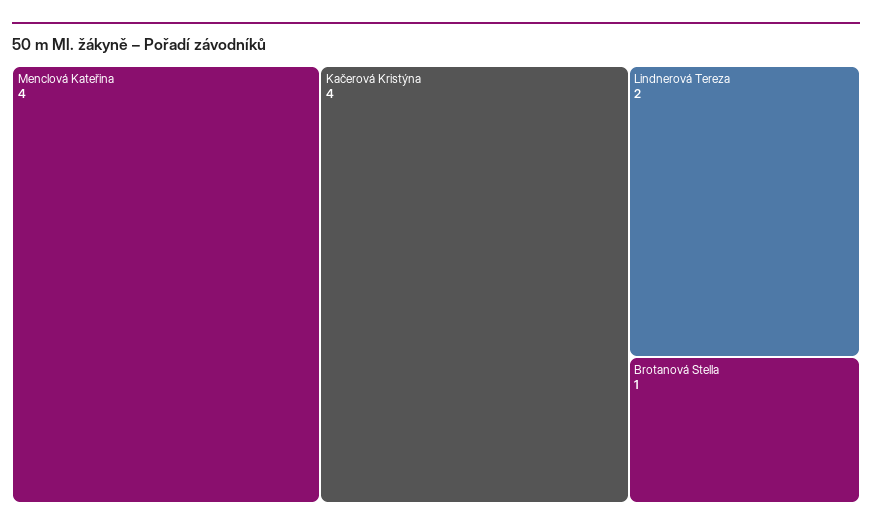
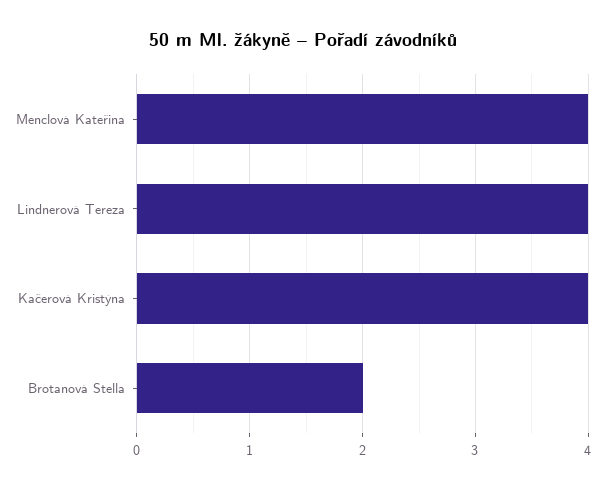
Lindnerová Tereza: 2 -> 4
Brotanová Stella: 1 -> 2

